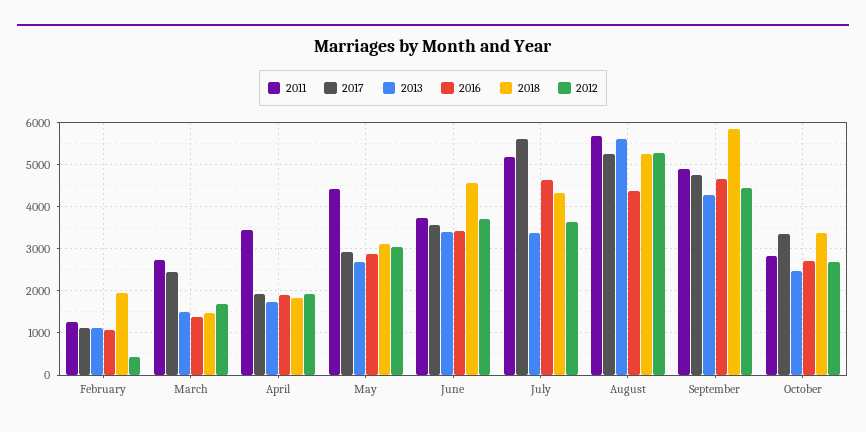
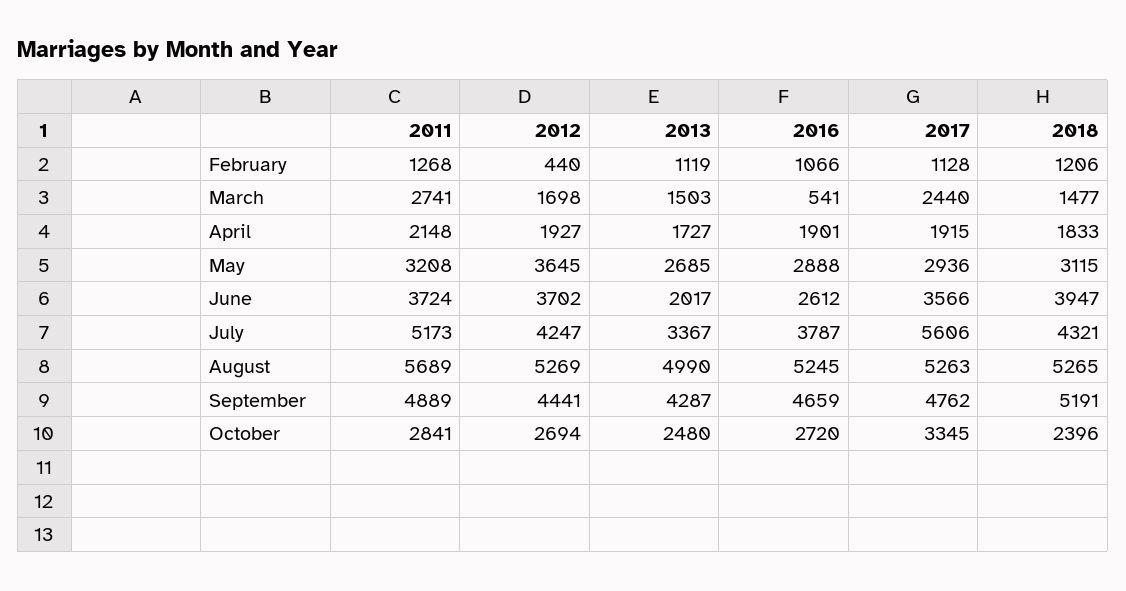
2018, February: 2000 -> 1206
2016, March: 1400 -> 541
2011, April: 3400 -> 2148
2011, May: 4400 -> 3208
2012, May: 3000 -> 3645
2013, June: 3400 -> 2017
2016, June: 3400 -> 2612
2018, June: 4600 -> 3947
2016, July: 4600 -> 3787
2012, July: 3600 -> 4247
2013, August: 5600 -> 4990
2016, August: 4400 -> 5245
2018, September: 5800 -> 5191
2018, October: 3400 -> 2396

